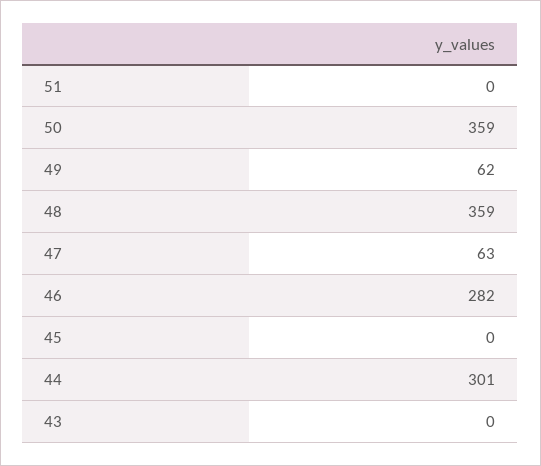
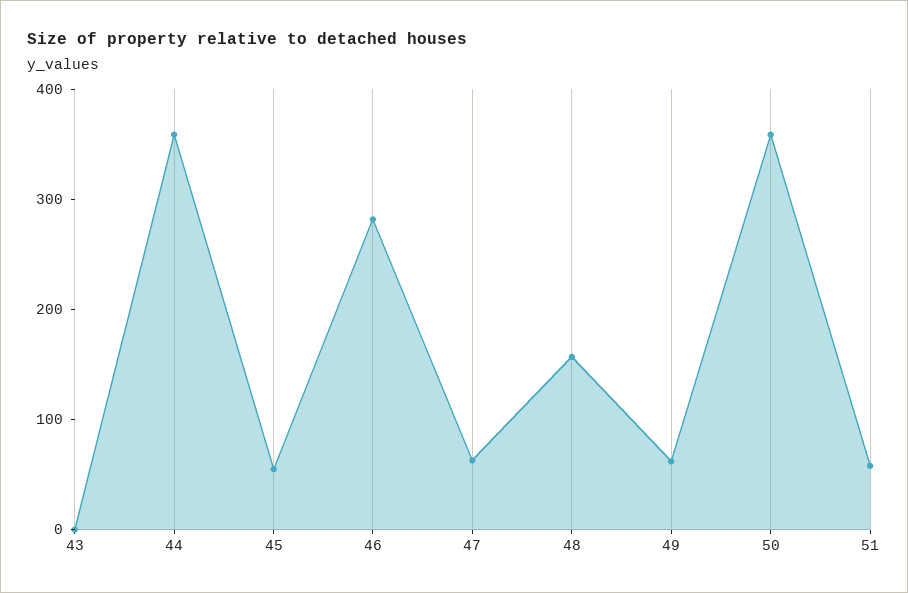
51: 0 -> 60
48: 359 -> 160
45: 0 -> 60
44: 301 -> 360

